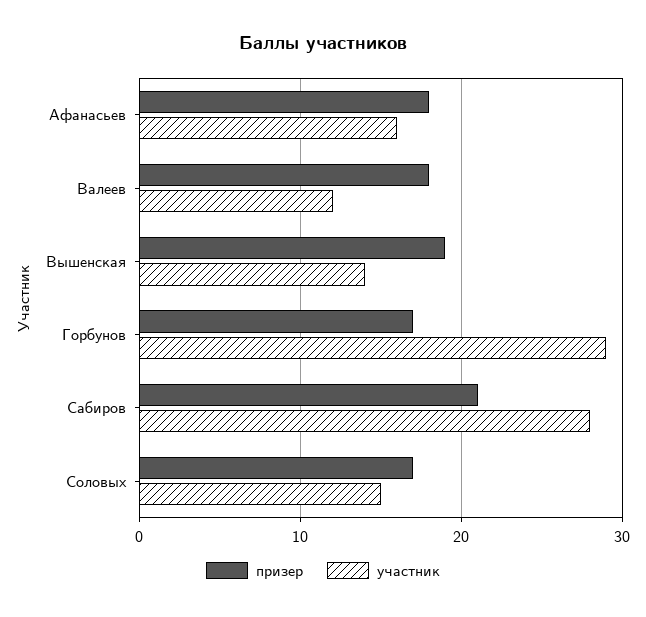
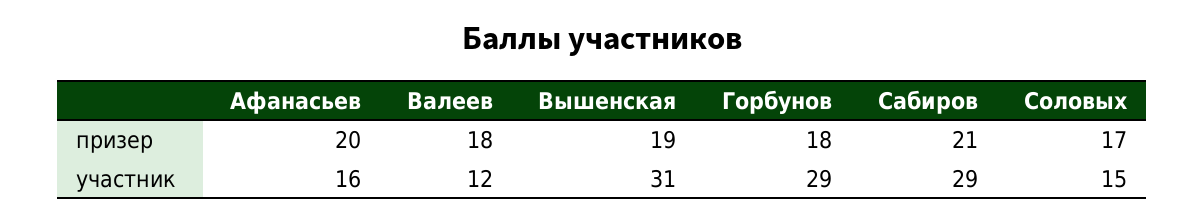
призер, Афанасьев: 18 -> 20
участник, Вышенская: 14 -> 31
призер, Горбунов: 17 -> 18
участник, Сабиров: 28 -> 29

